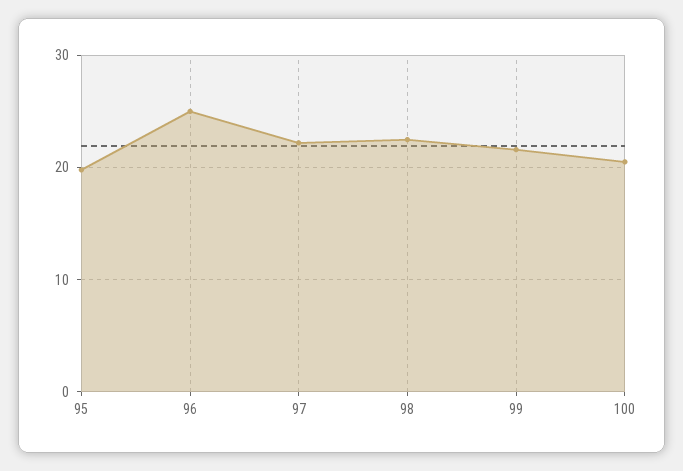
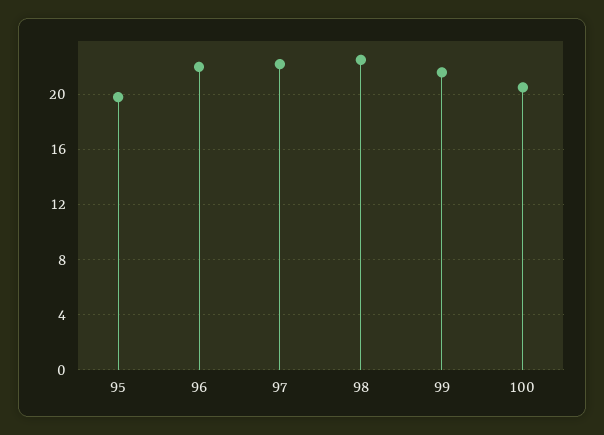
96: 25 -> 22

